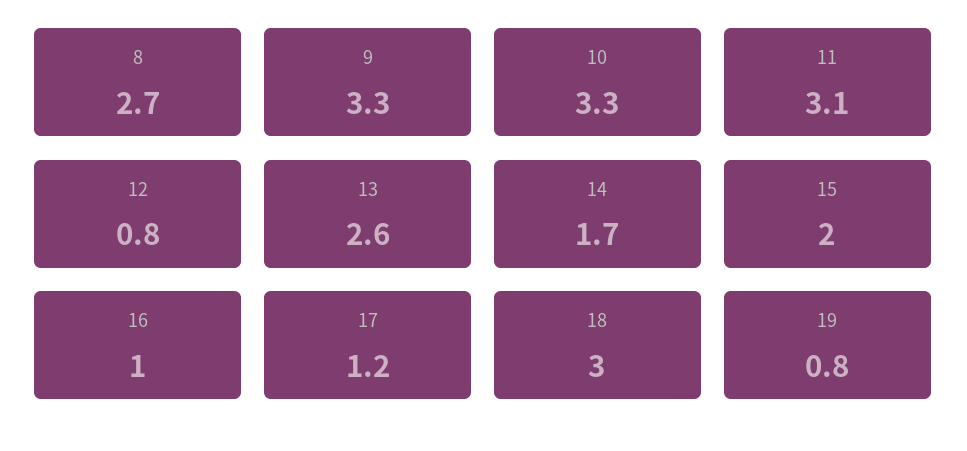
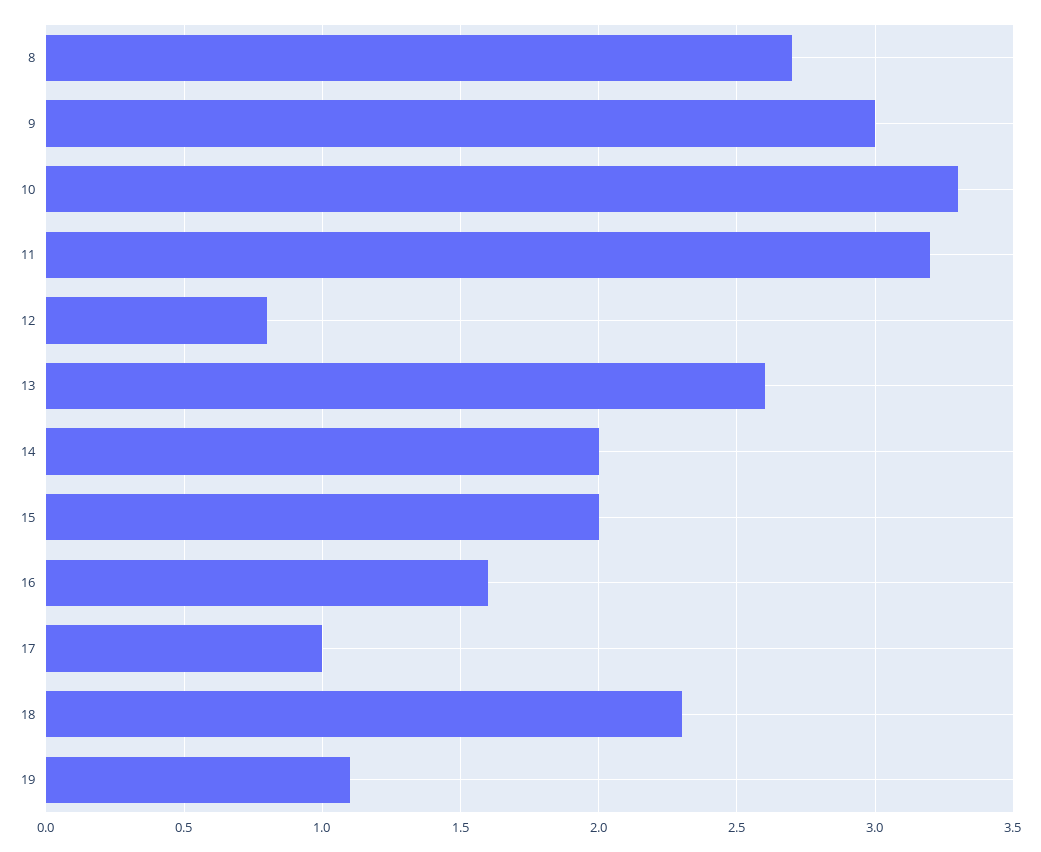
9: 3.3 -> 3
11: 3.1 -> 3.2
14: 1.7 -> 2
16: 1 -> 1.6
17: 1.2 -> 1
18: 3 -> 2.3
19: 0.8 -> 1.1

